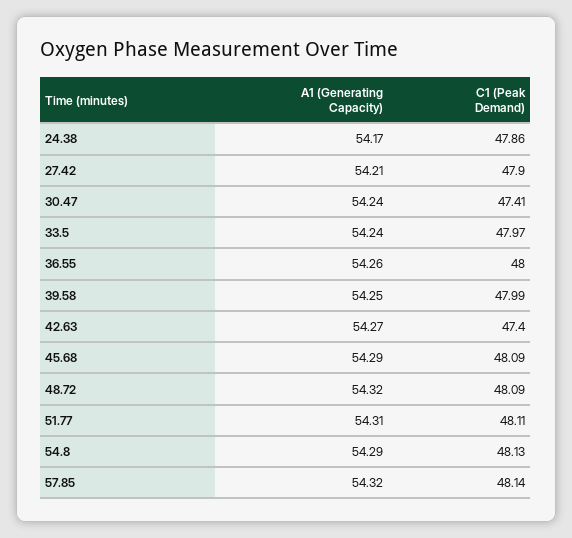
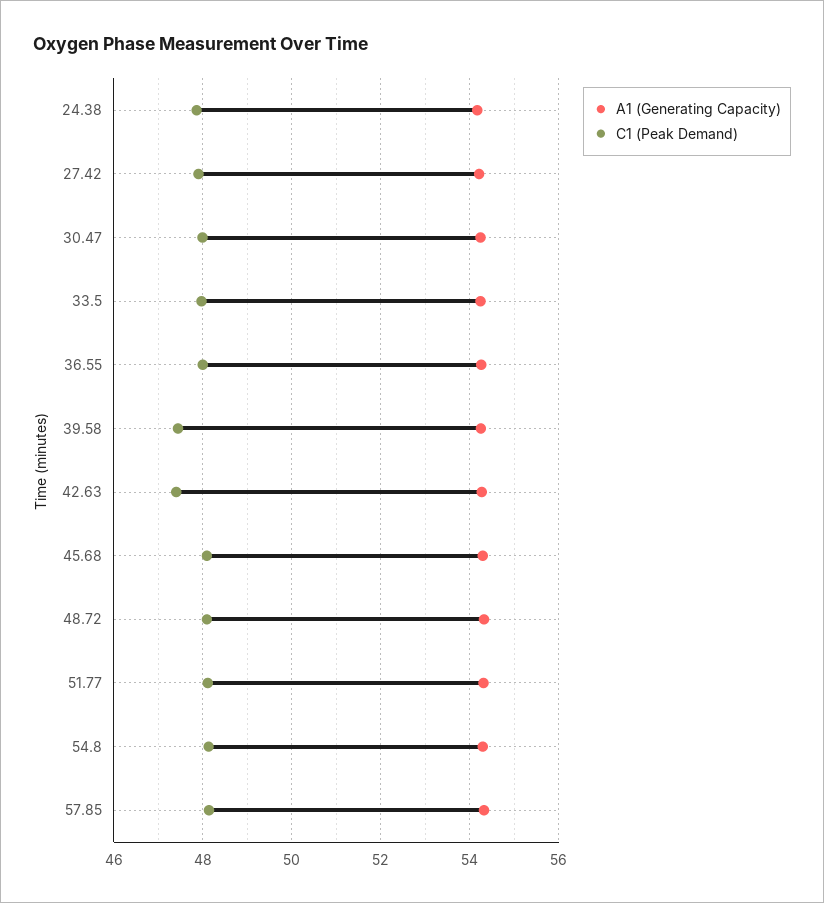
C1 (Peak Demand), 30.47: 47.41 -> 48
C1 (Peak Demand), 39.58: 47.99 -> 47.4

